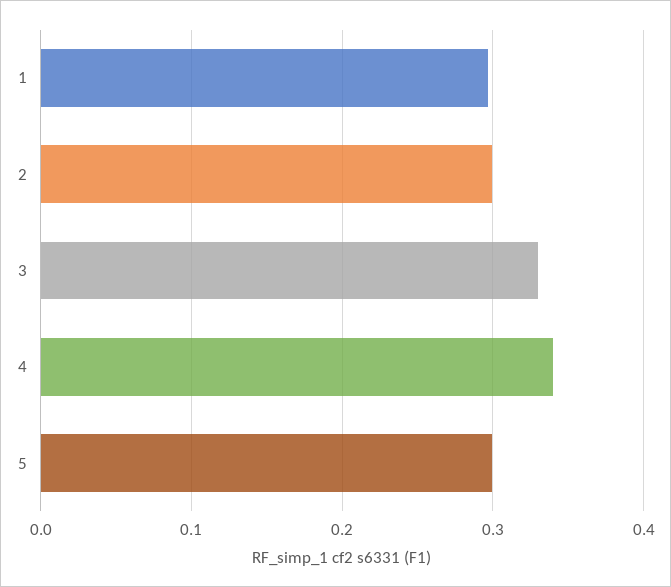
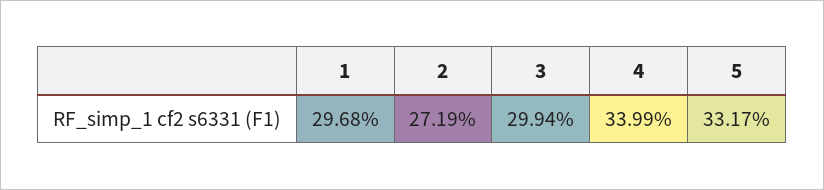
2: 0.3 -> 0.2719
3: 0.33 -> 0.2994
5: 0.3 -> 0.3317

